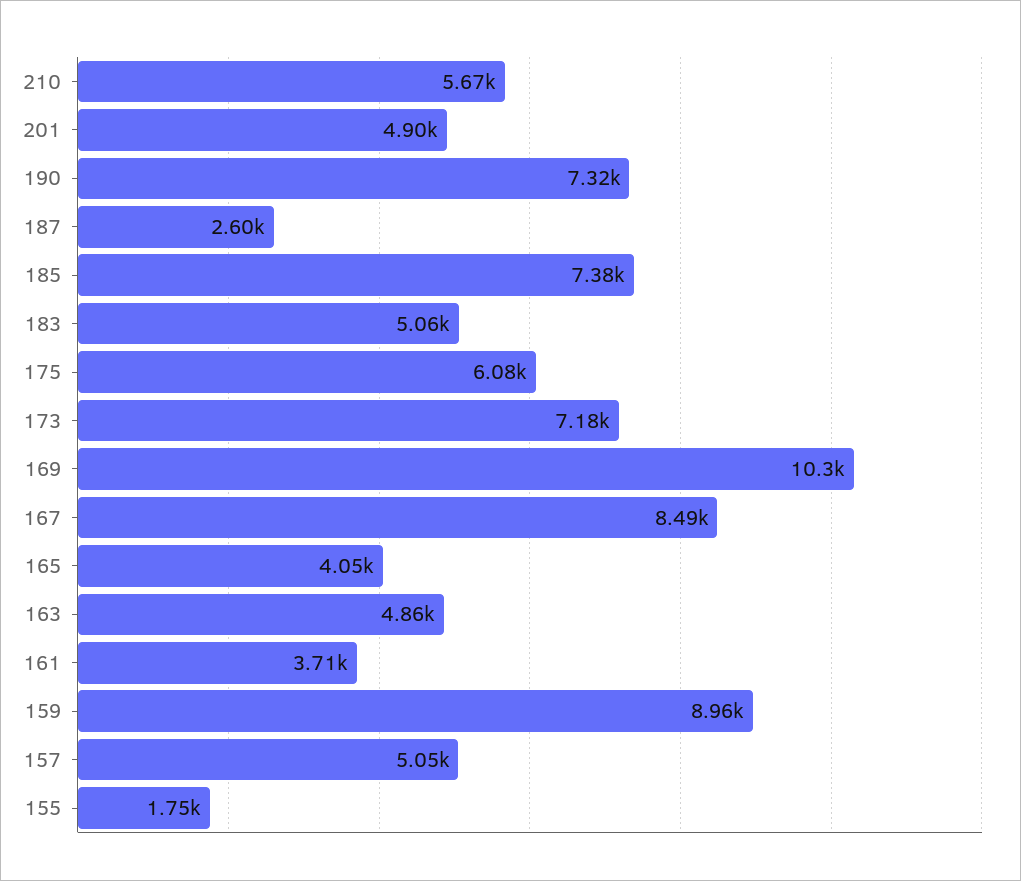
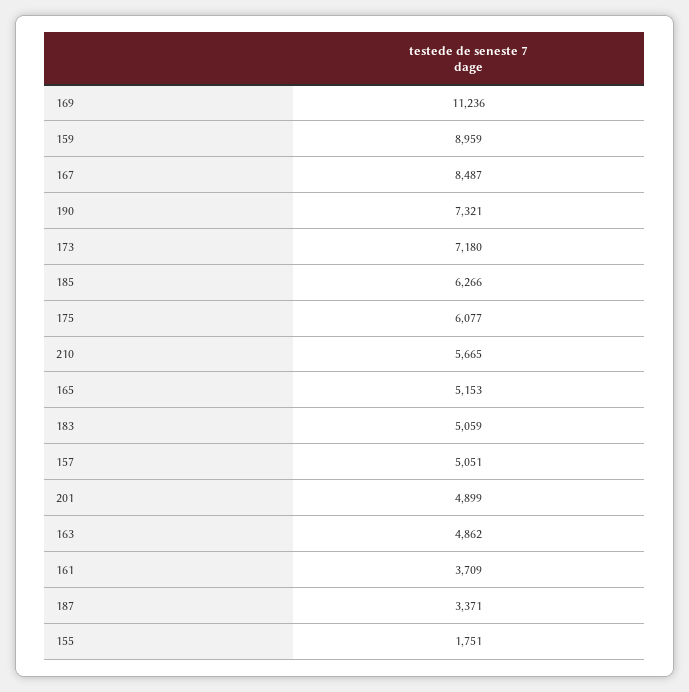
187: 2600 -> 3371
185: 7380 -> 6266
169: 10300 -> 11236
165: 4050 -> 5153

